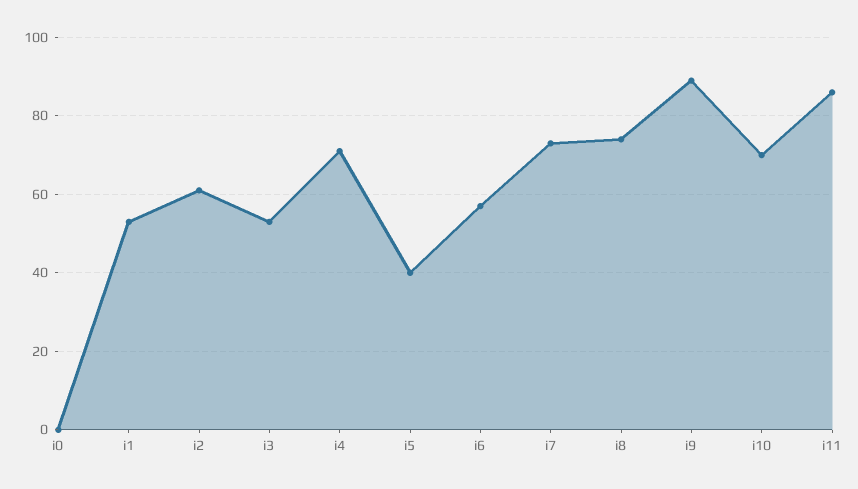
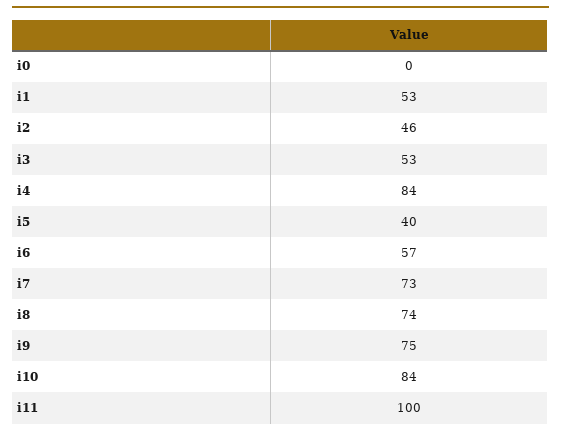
i2: 60 -> 46
i4: 70 -> 84
i9: 90 -> 75
i10: 70 -> 84
i11: 85 -> 100

